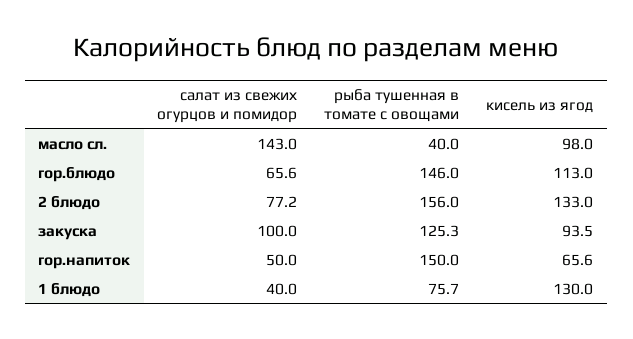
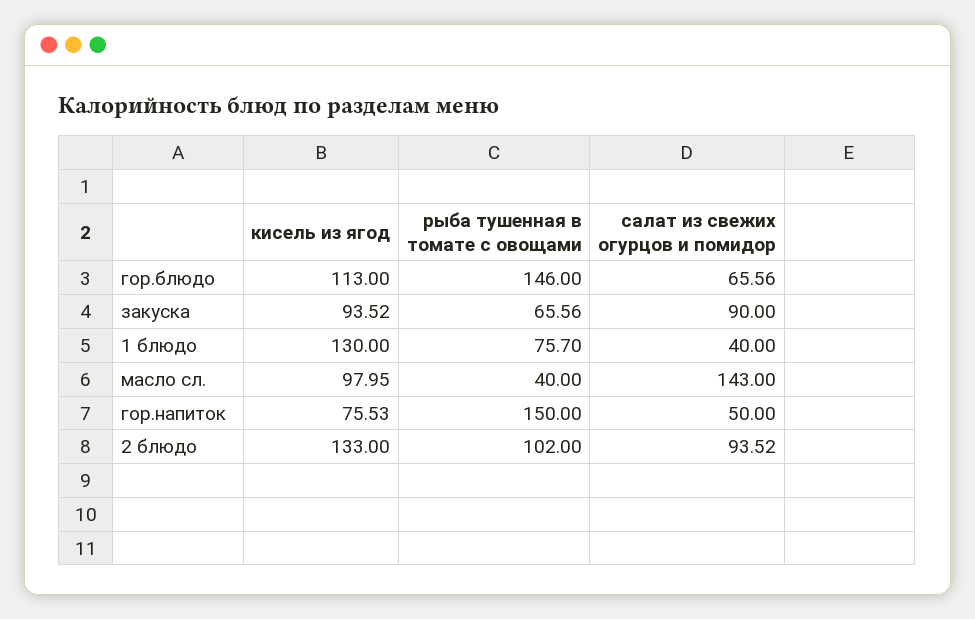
салат из свежих огурцов и помидор, 2 блюдо: 77.2 -> 93.52
рыба тушенная в томате с овощами, 2 блюдо: 156 -> 102
салат из свежих огурцов и помидор, закуска: 100 -> 90
рыба тушенная в томате с овощами, закуска: 125.3 -> 65.56
кисель из ягод, гор.напиток: 65.6 -> 75.53

